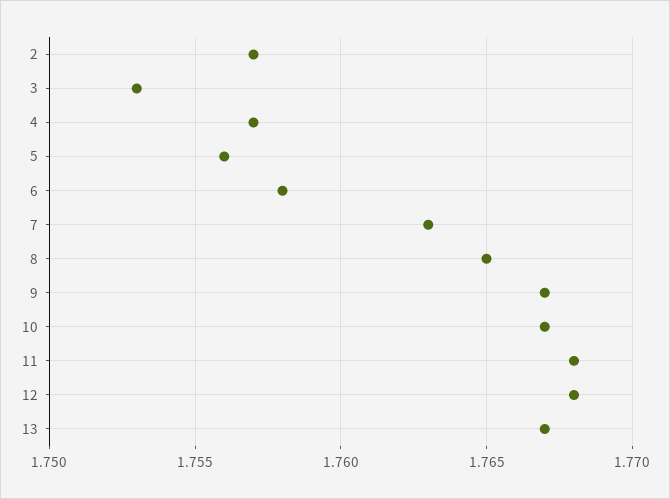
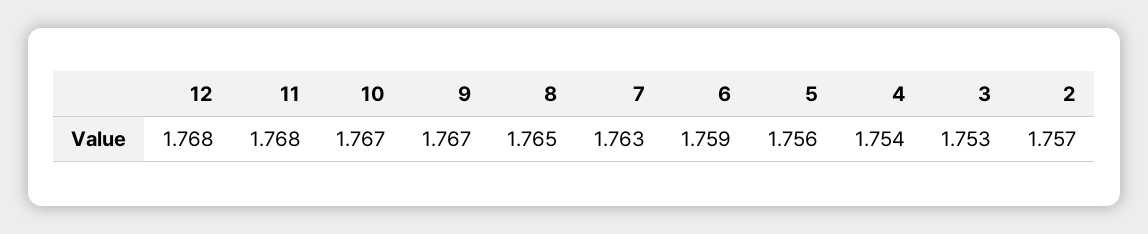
4: 1.757 -> 1.754
6: 1.758 -> 1.759
13: 1.767 -> none

